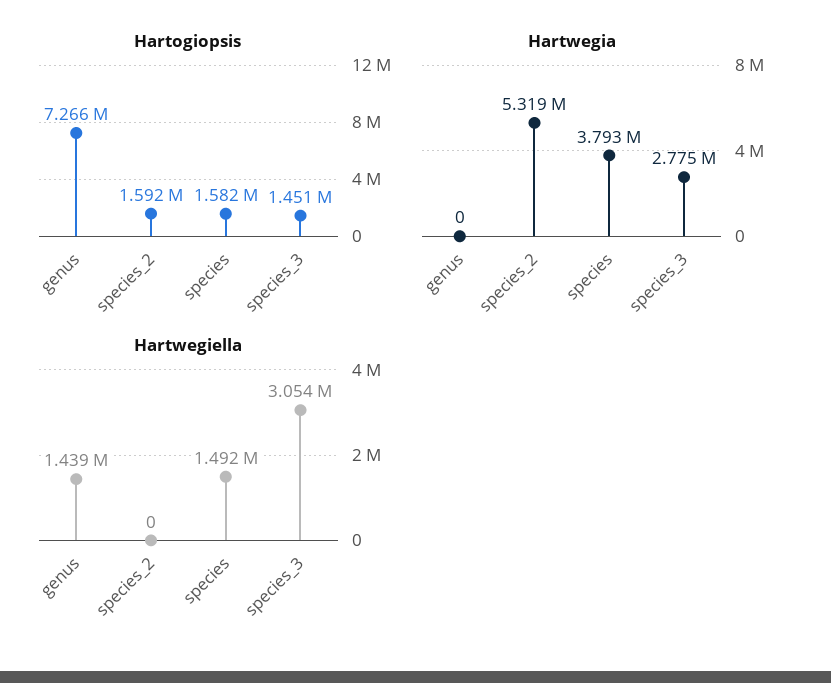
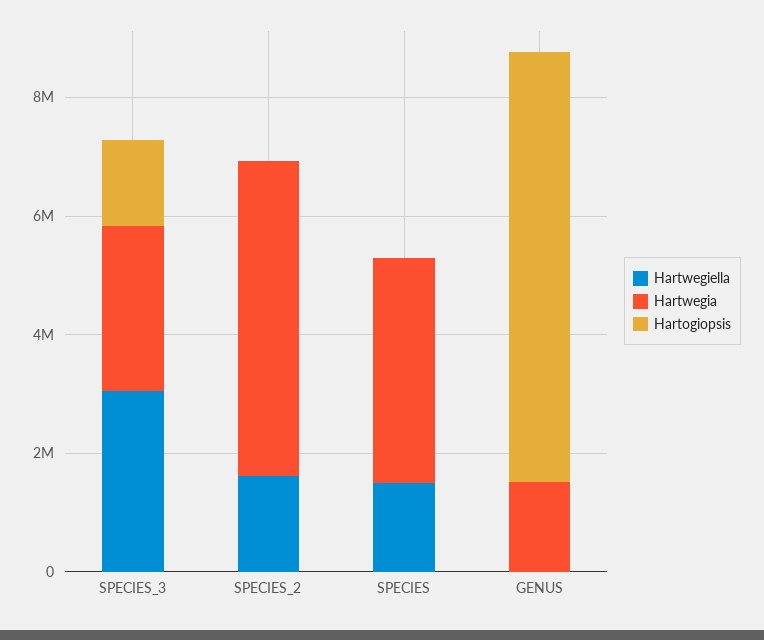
Hartogiopsis, species_2: 1592000 -> 0
Hartogiopsis, species: 1582000 -> 0
Hartwegia, genus: 0 -> 1500000
Hartwegiella, genus: 1439000 -> 0
Hartwegiella, species_2: 0 -> 1500000

